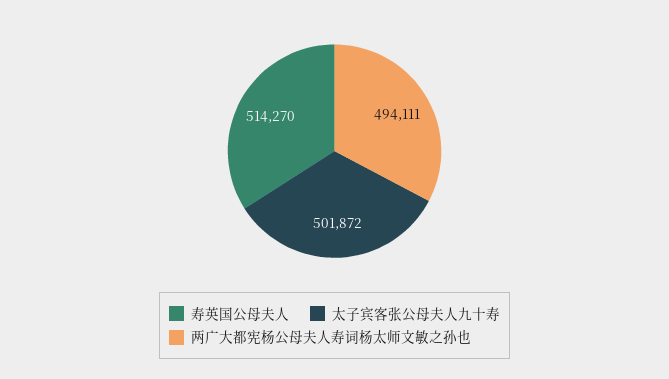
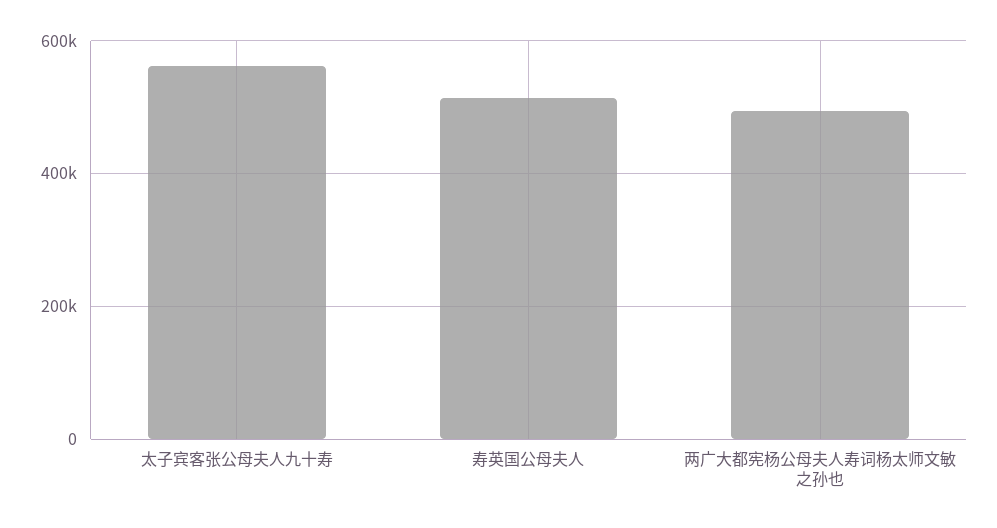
太子宾客张公母夫人九十寿: 501872 -> 560000

